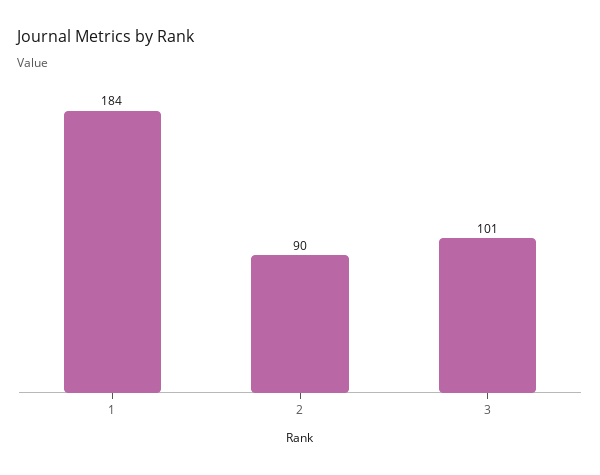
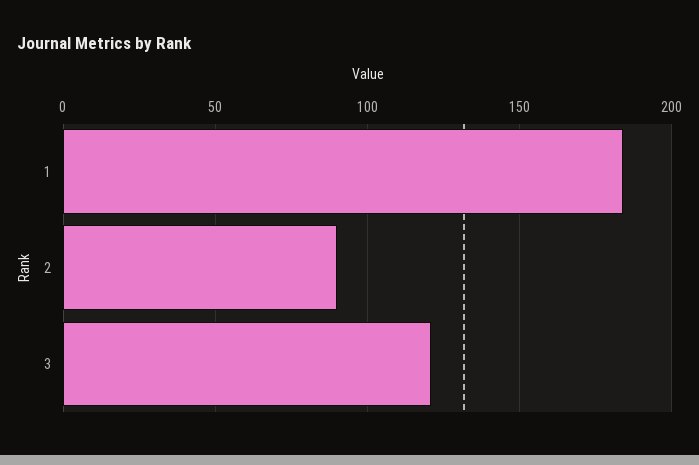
3: 101 -> 120

